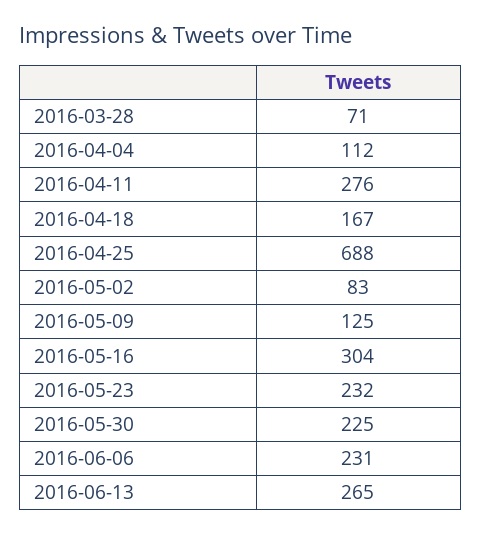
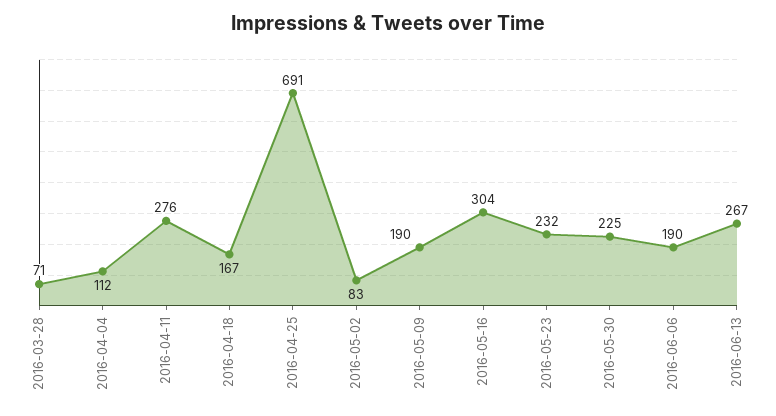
2016-04-25: 688 -> 691
2016-05-09: 125 -> 190
2016-06-06: 231 -> 190
2016-06-13: 265 -> 267

